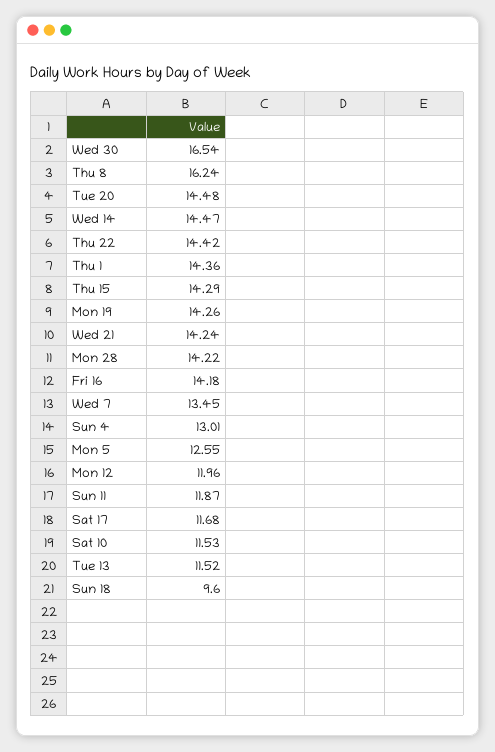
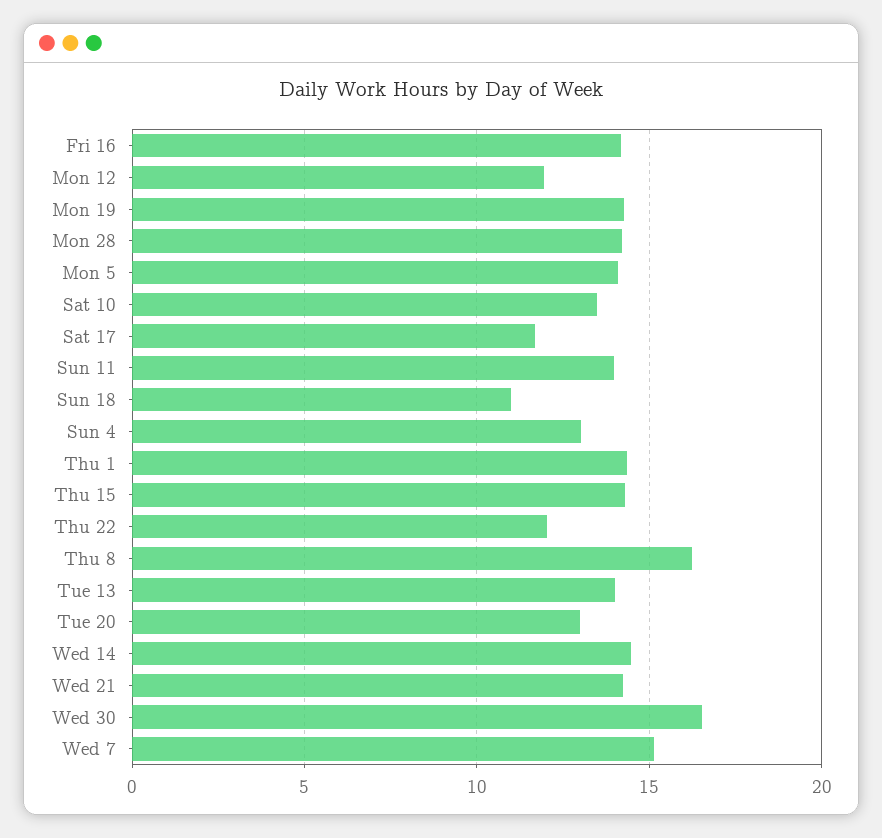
Tue 20: 14.48 -> 13
Thu 22: 14.42 -> 12
Wed 7: 13.45 -> 15
Mon 5: 12.55 -> 14
Sun 11: 11.87 -> 14
Sat 10: 11.53 -> 13.5
Tue 13: 11.52 -> 14
Sun 18: 9.6 -> 11

